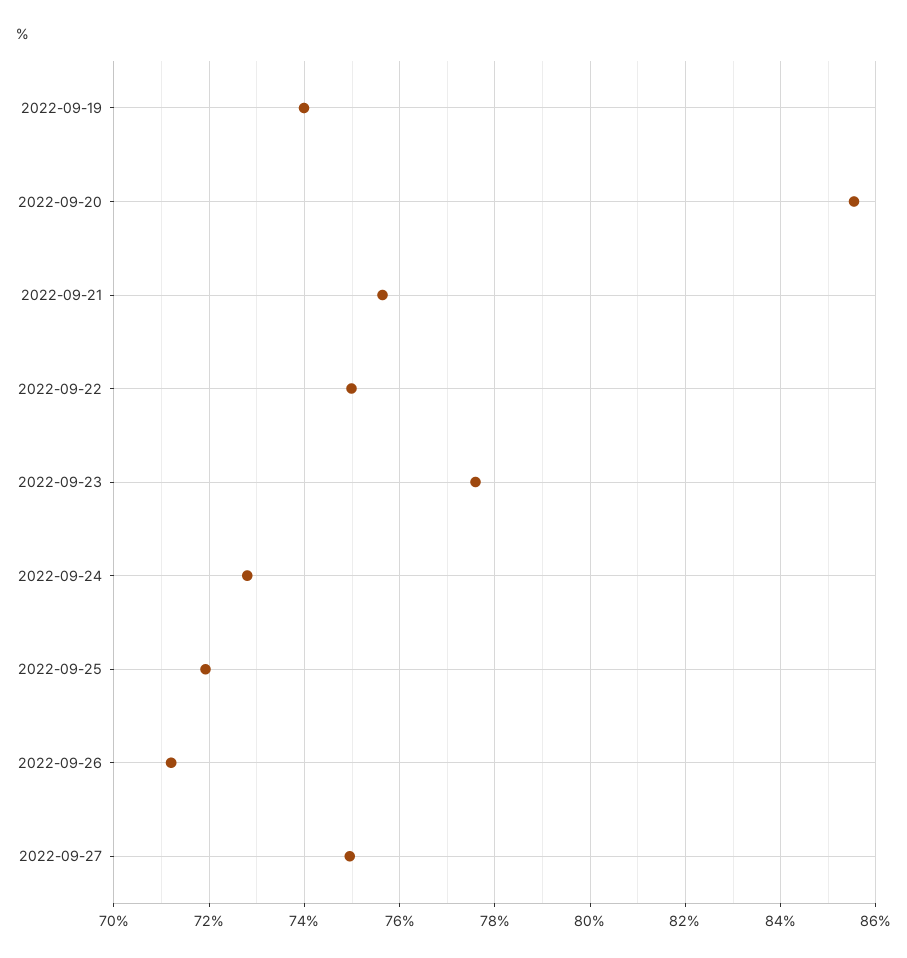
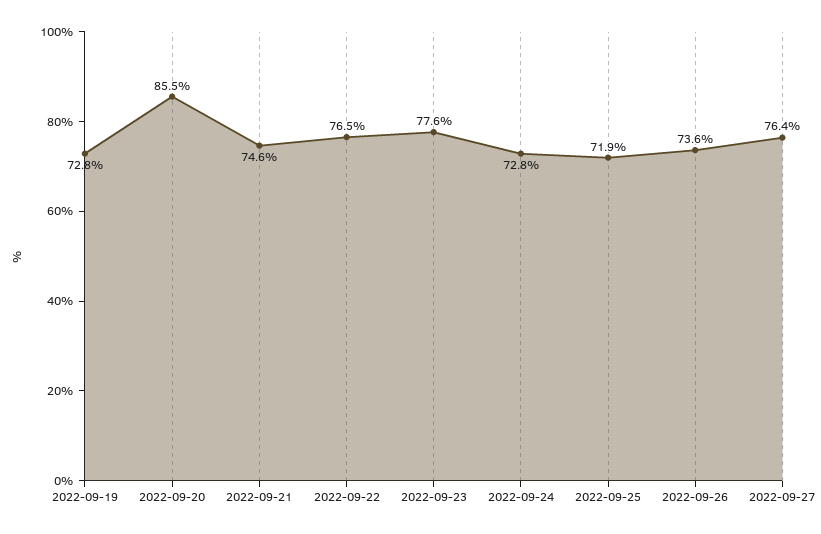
2022-09-19: 74 -> 72.8
2022-09-21: 75.6 -> 74.6
2022-09-22: 75 -> 76.5
2022-09-26: 71.2 -> 73.6
2022-09-27: 75 -> 76.4

